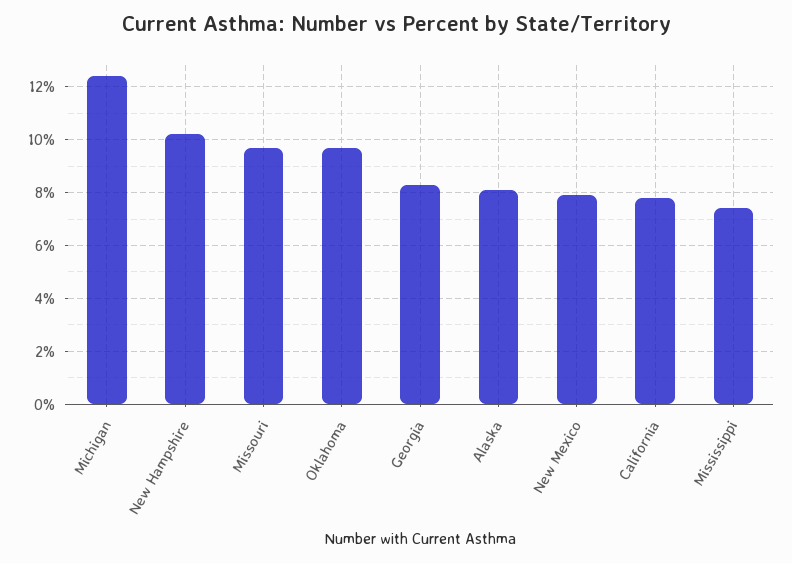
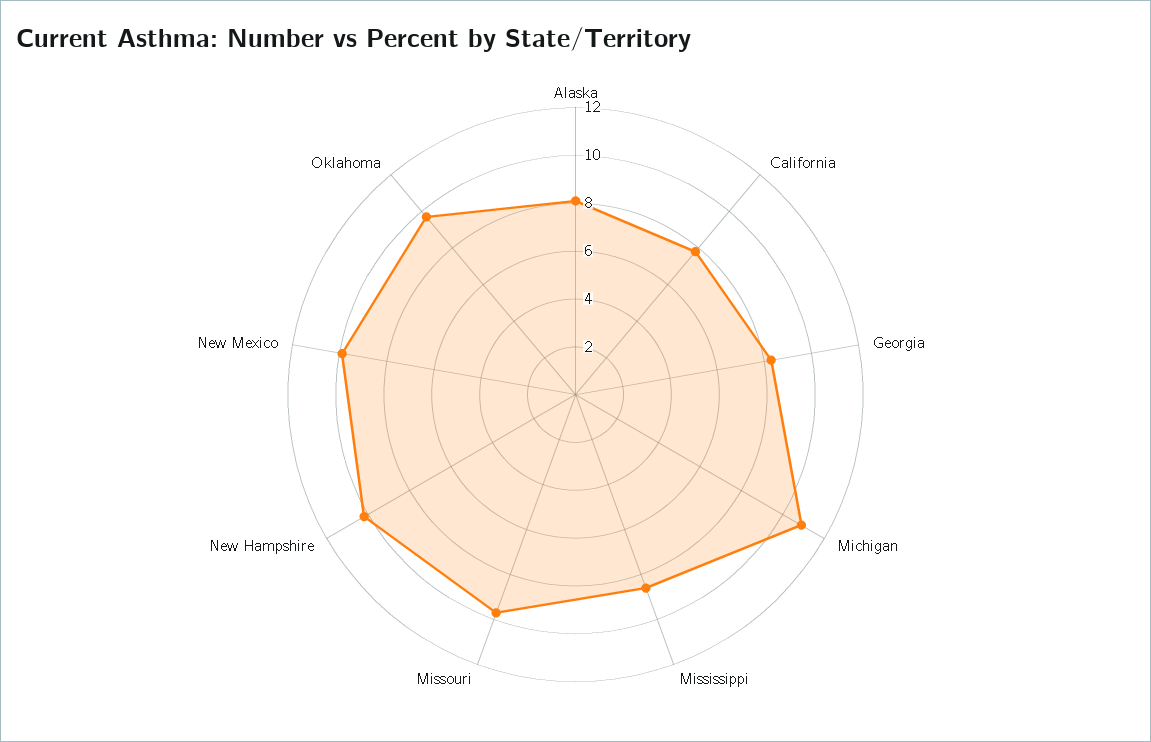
Michigan: 12.5 -> 11
New Mexico: 8 -> 10
Mississippi: 7.5 -> 8.5

